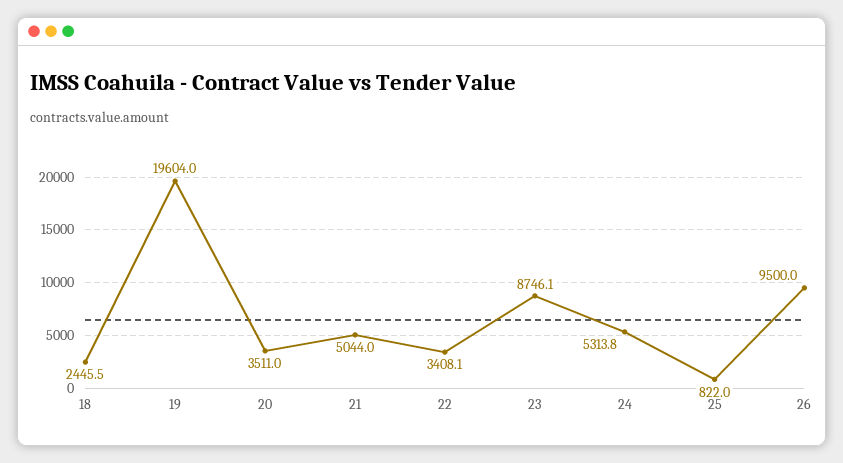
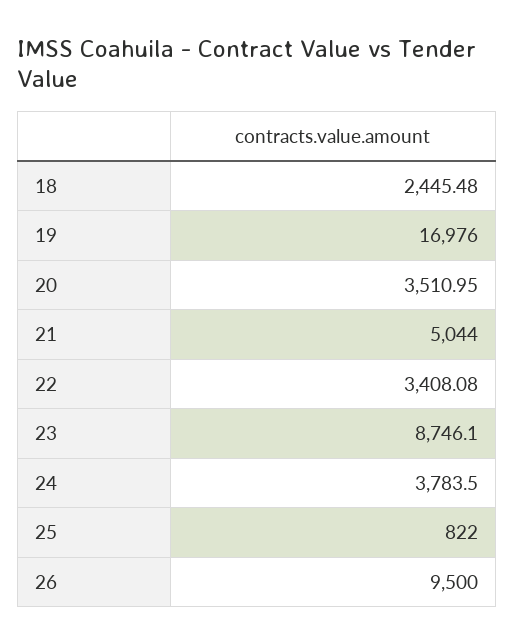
19: 19604 -> 16976
24: 5313.8 -> 3783.5

